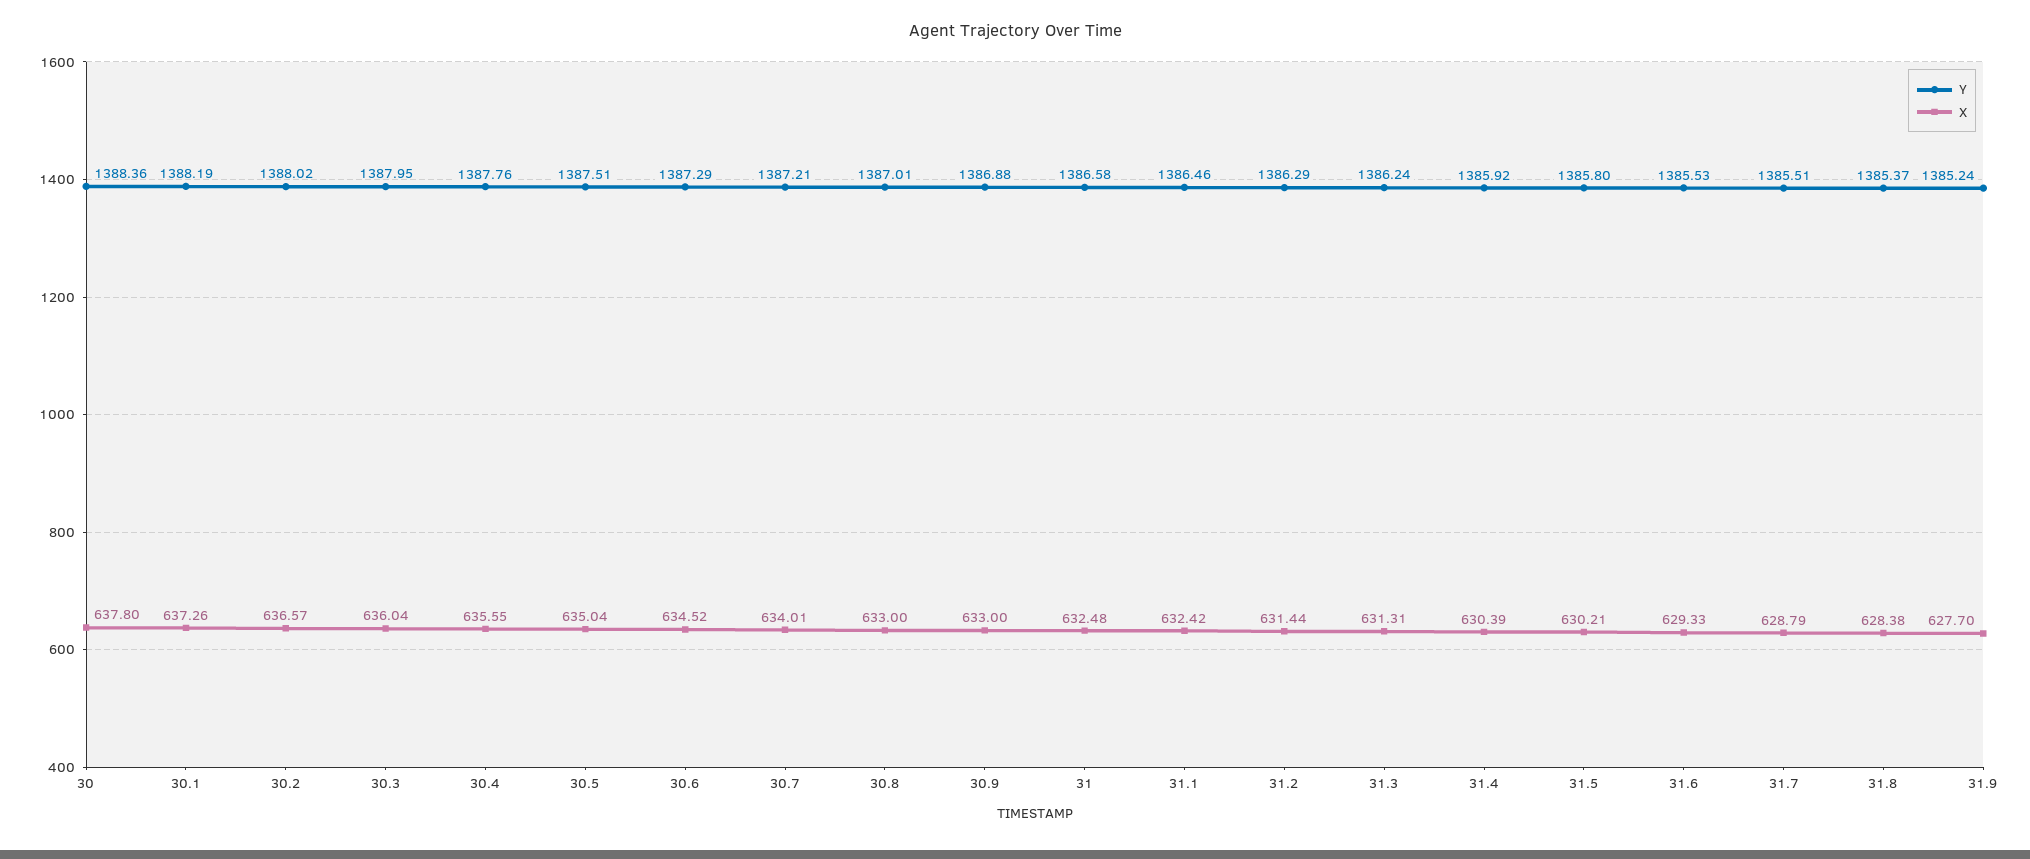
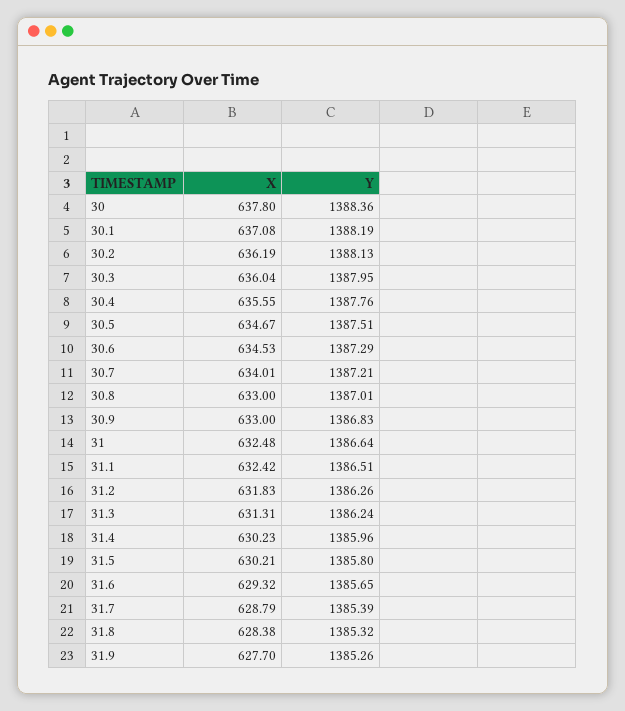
X, 30.1: 637.26 -> 637.08
Y, 30.2: 1388.02 -> 1388.13
X, 30.2: 636.57 -> 636.19
X, 30.5: 635.04 -> 634.67
X, 30.6: 634.52 -> 634.53
Y, 30.9: 1386.88 -> 1386.83
Y, 31: 1386.58 -> 1386.64
Y, 31.1: 1386.46 -> 1386.51
Y, 31.2: 1386.29 -> 1386.26
X, 31.2: 631.44 -> 631.83
Y, 31.4: 1385.92 -> 1385.96
X, 31.4: 630.39 -> 630.23
Y, 31.6: 1385.53 -> 1385.65
X, 31.6: 629.33 -> 629.32
Y, 31.7: 1385.51 -> 1385.39
Y, 31.8: 1385.37 -> 1385.32
Y, 31.9: 1385.24 -> 1385.26

